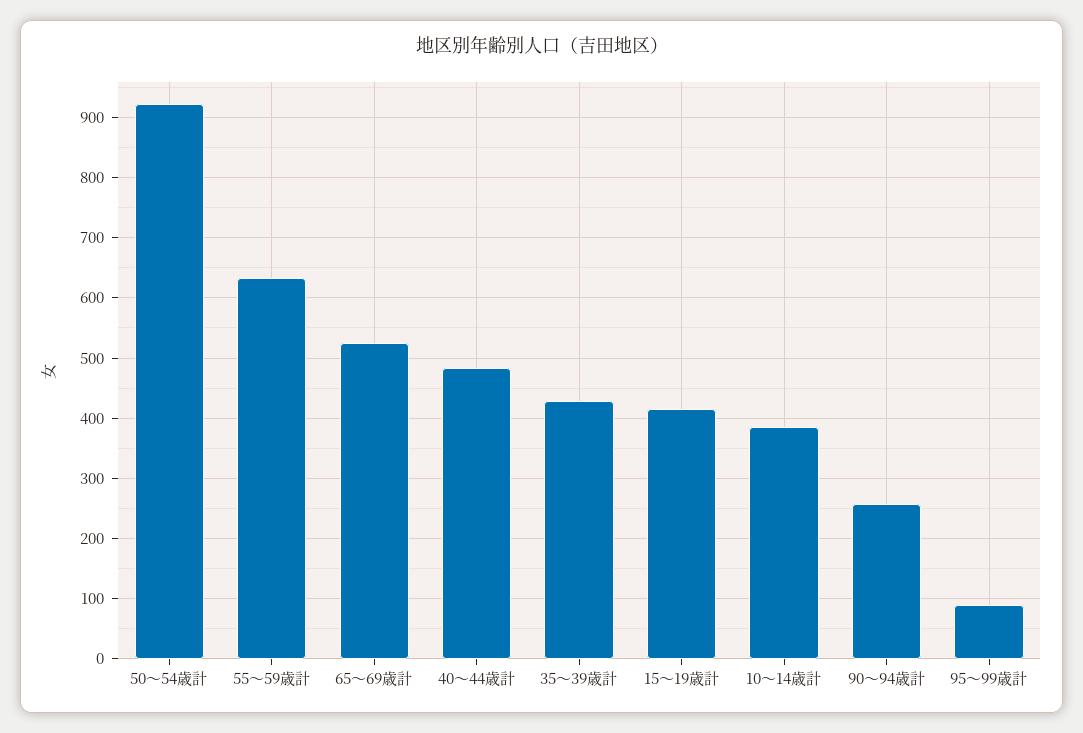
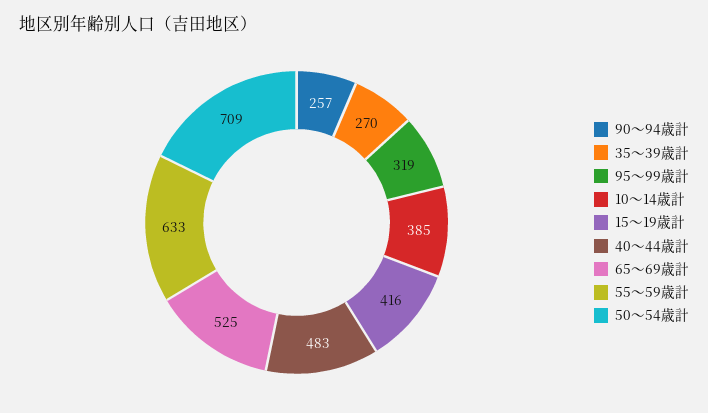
50～54歳計: 920 -> 709
35～39歳計: 430 -> 270
95～99歳計: 90 -> 319

